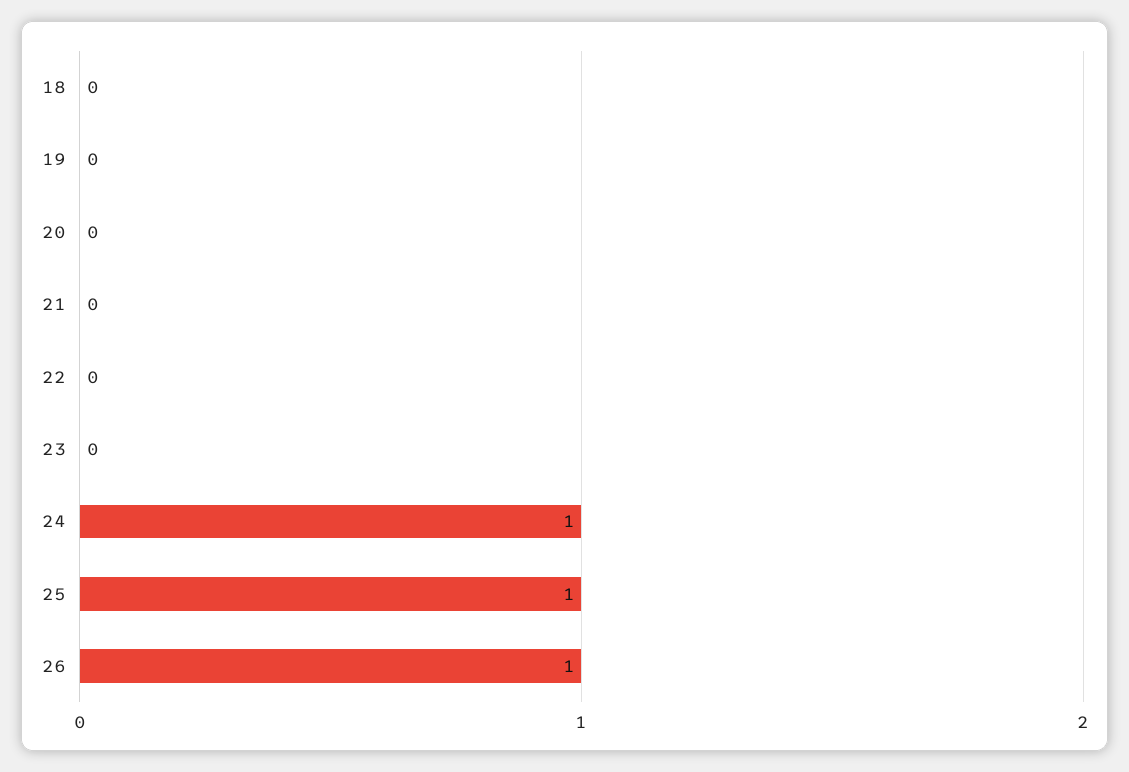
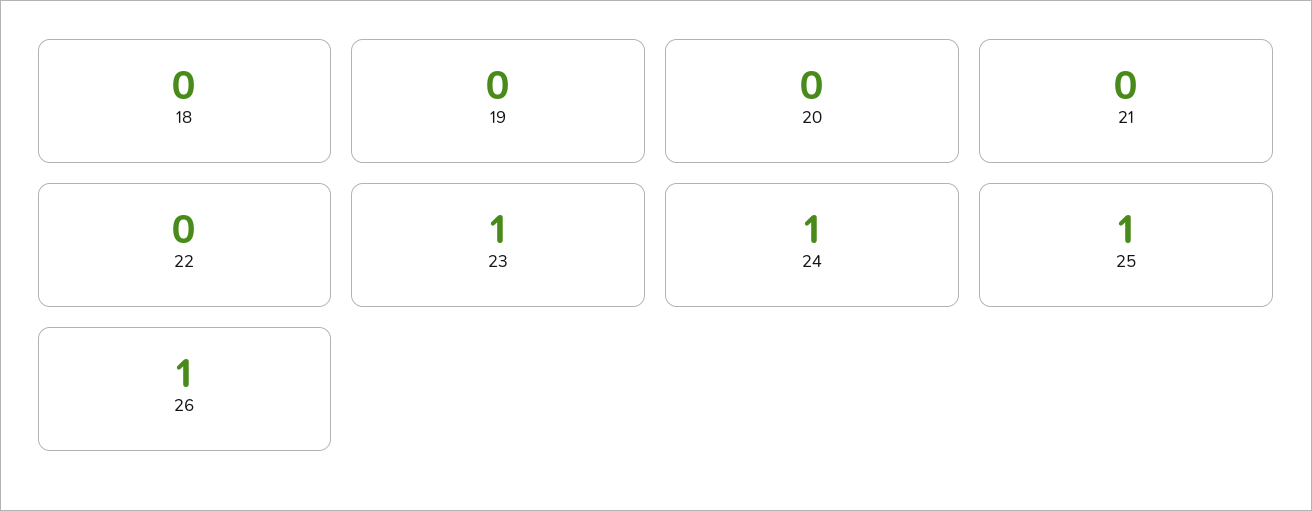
23: 0 -> 1

